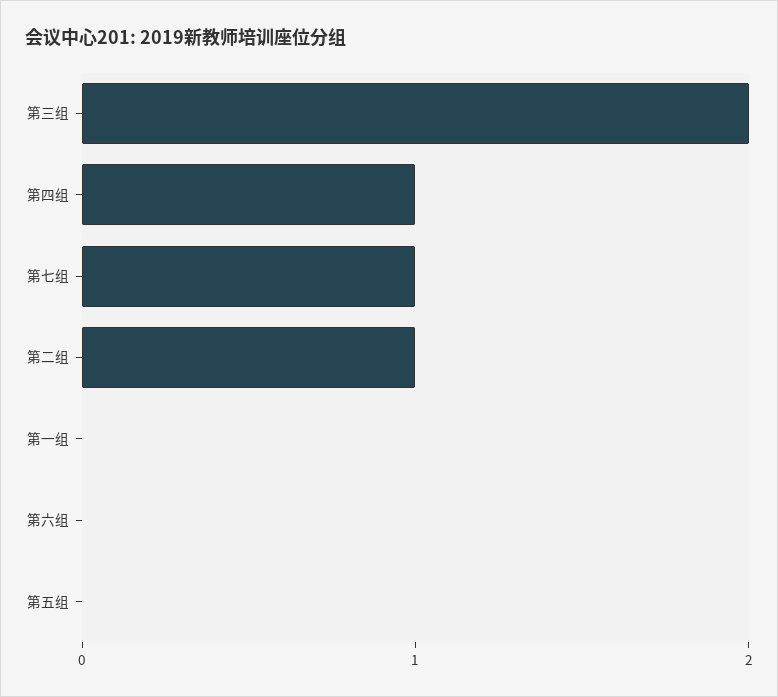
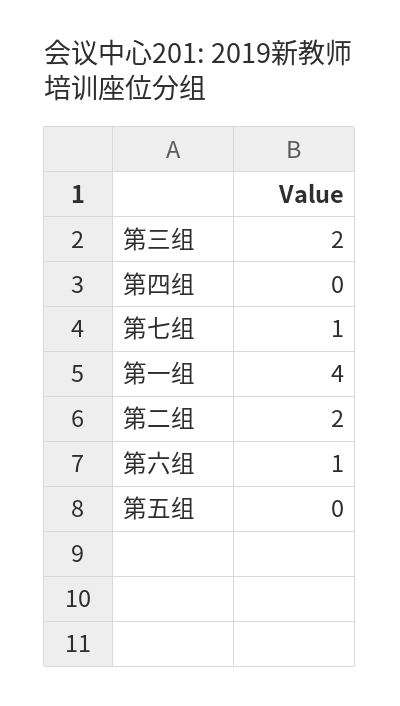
第四组: 1 -> 0
第二组: 1 -> 2
第一组: 0 -> 4
第六组: 0 -> 1

